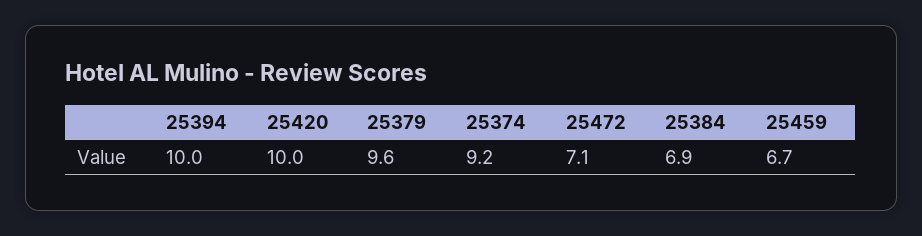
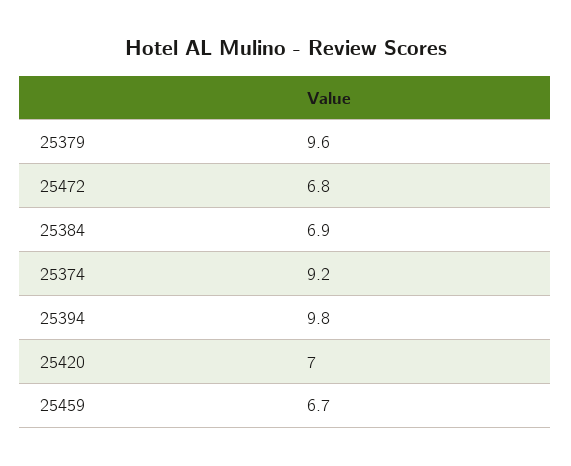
25394: 10 -> 9.8
25420: 10 -> 7
25472: 7.1 -> 6.8

